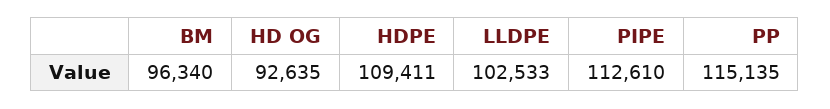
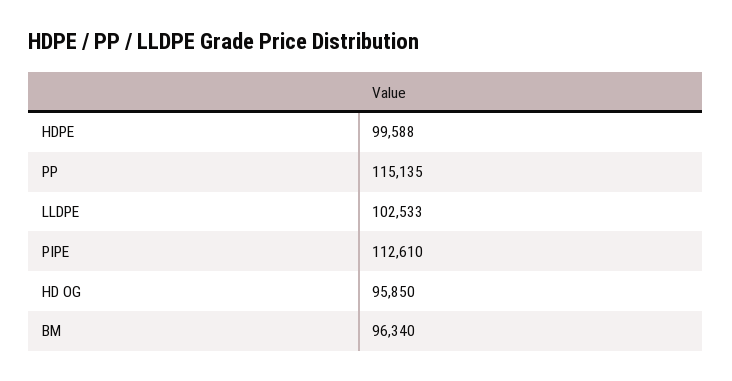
HD OG: 92635 -> 95850
HDPE: 109411 -> 99588

